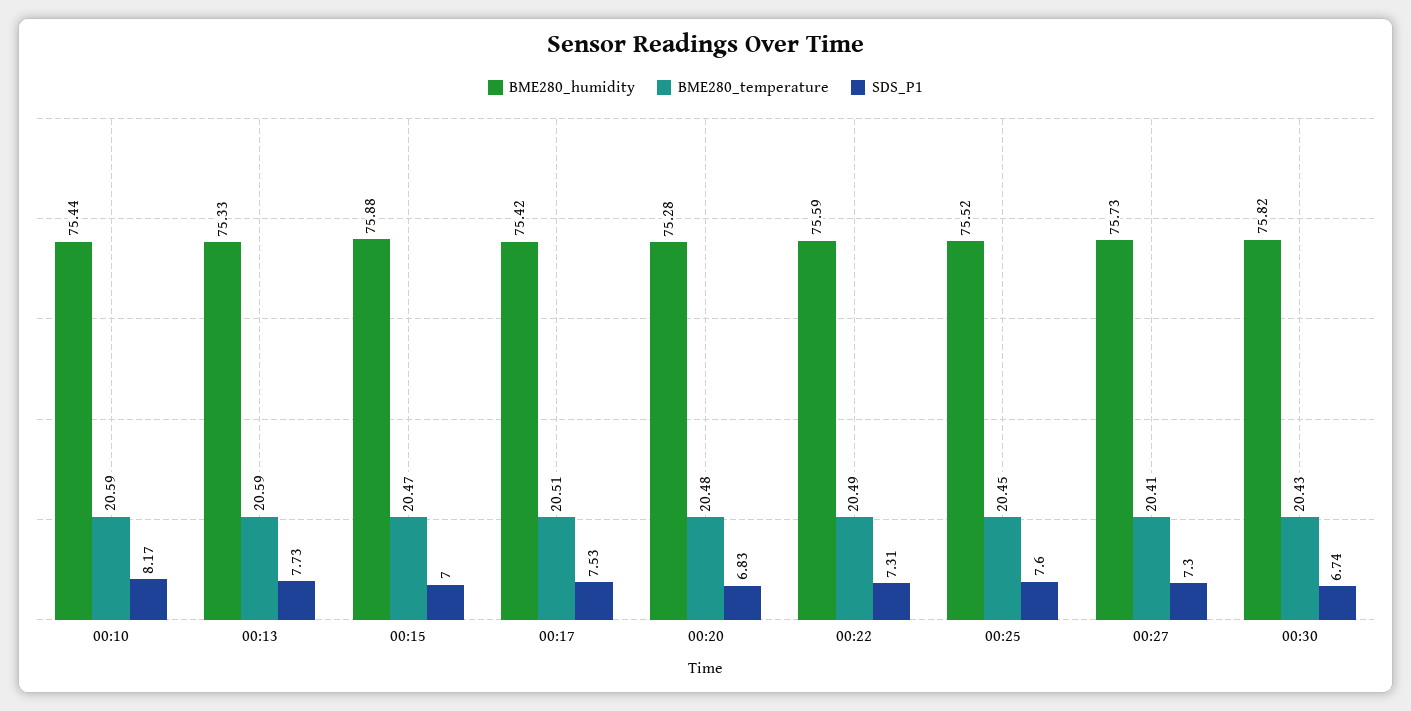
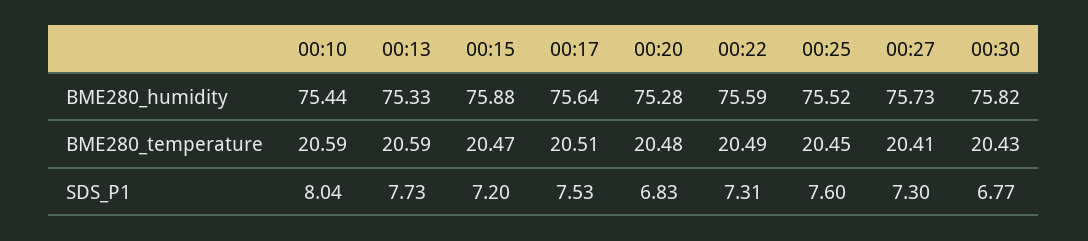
SDS_P1, 00:10: 8.17 -> 8.04
SDS_P1, 00:15: 7 -> 7.2
BME280_humidity, 00:17: 75.42 -> 75.64
SDS_P1, 00:30: 6.74 -> 6.77

